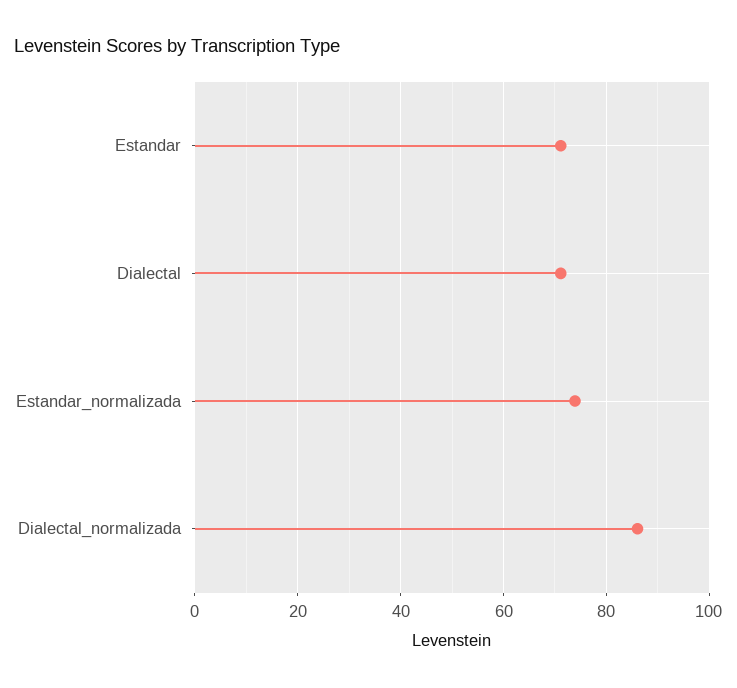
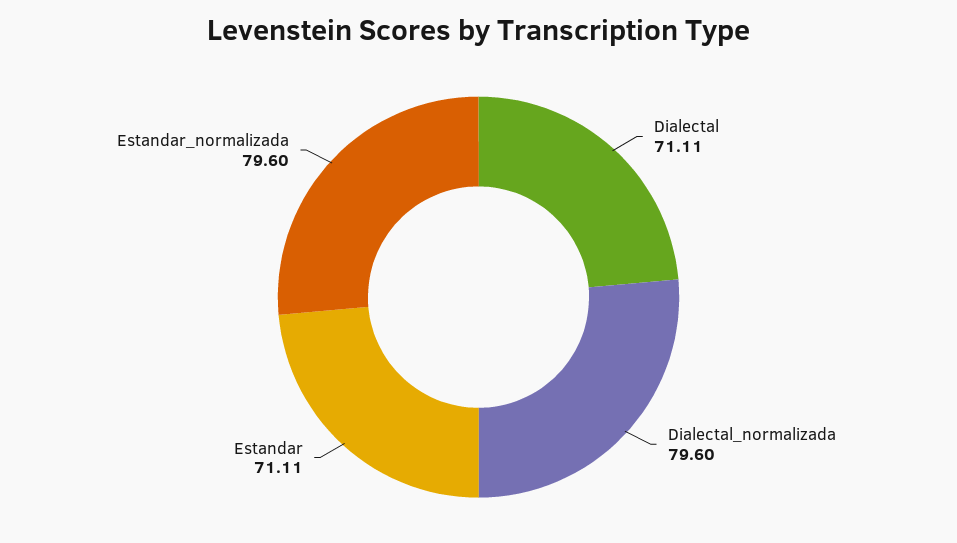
Estandar_normalizada: 74 -> 79.6
Dialectal_normalizada: 86 -> 79.6

